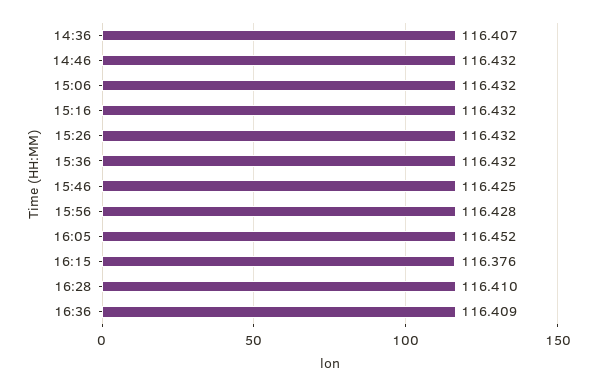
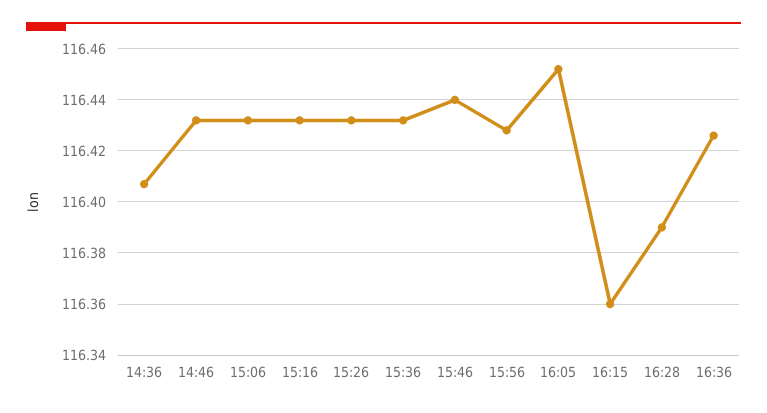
15:46: 116.425 -> 116.44
16:15: 116.376 -> 116.36
16:28: 116.41 -> 116.39
16:36: 116.409 -> 116.425

